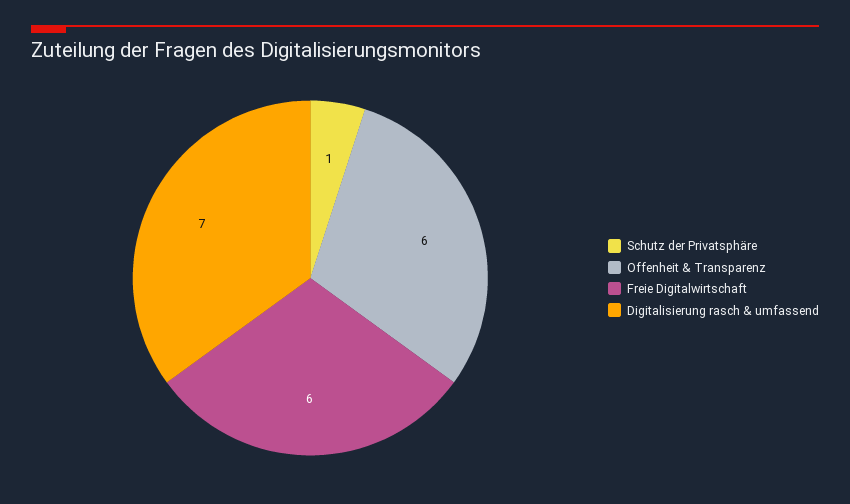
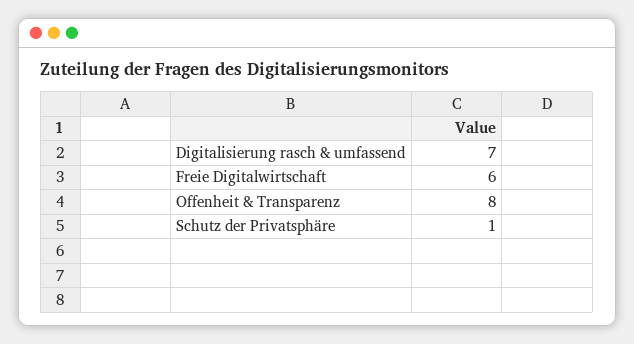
Offenheit & Transparenz: 6 -> 8

